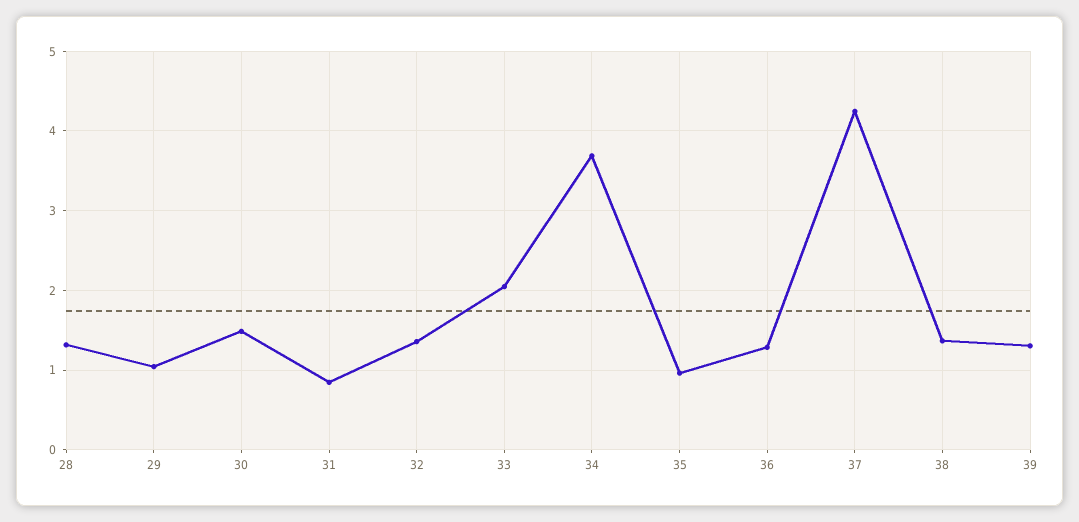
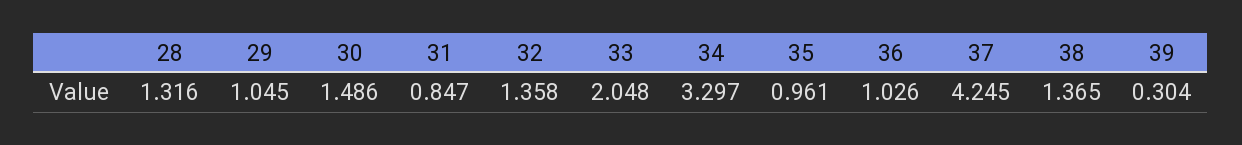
34: 3.7 -> 3.297
36: 1.3 -> 1.026
39: 1.3 -> 0.304

